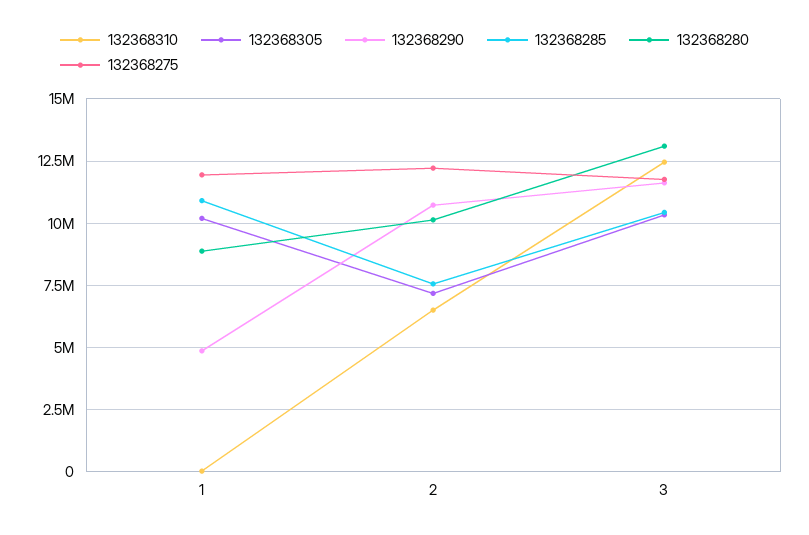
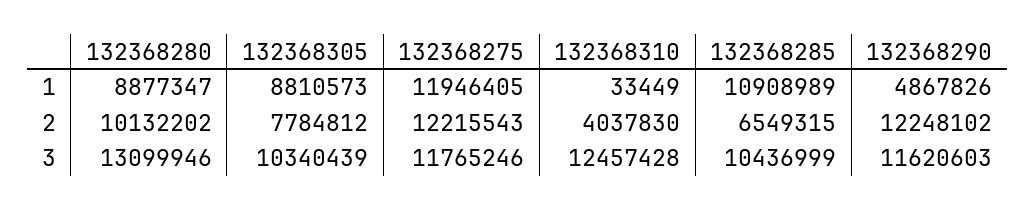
132368305, 1: 10250000 -> 8810573
132368310, 2: 6500000 -> 4037830
132368305, 2: 7250000 -> 7784812
132368290, 2: 10750000 -> 12248102
132368285, 2: 7500000 -> 6549315

